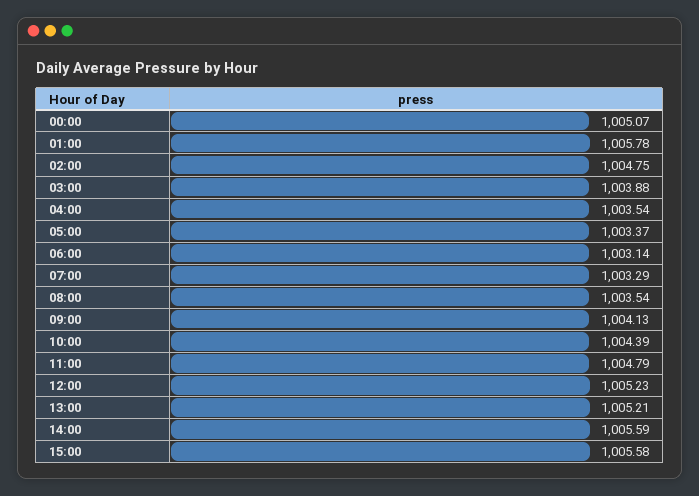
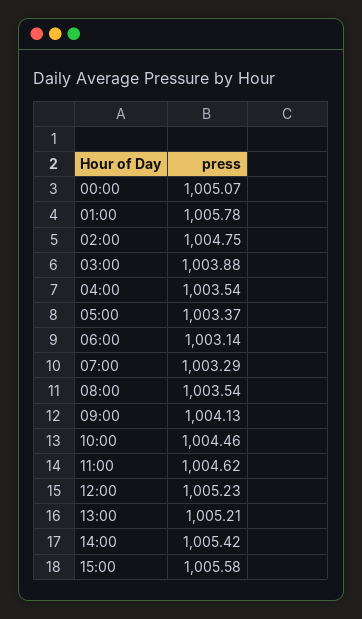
10:00: 1004.39 -> 1004.46
11:00: 1004.79 -> 1004.62
14:00: 1005.59 -> 1005.42

